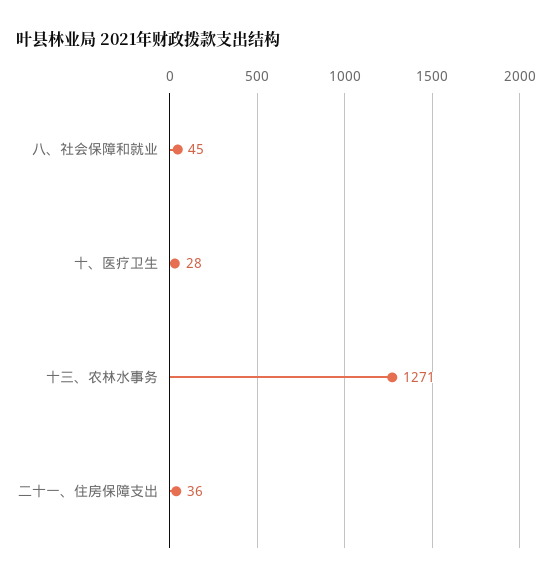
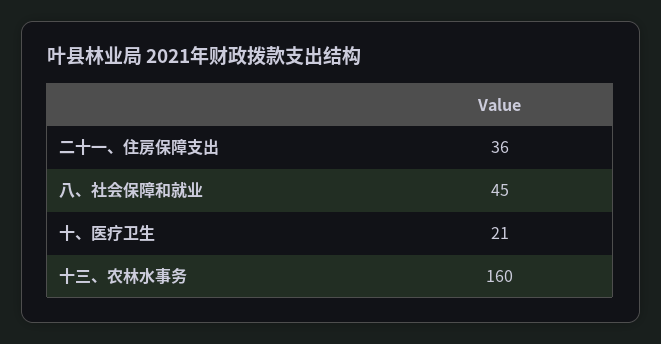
十、医疗卫生: 28 -> 21
十三、农林水事务: 1271 -> 160

